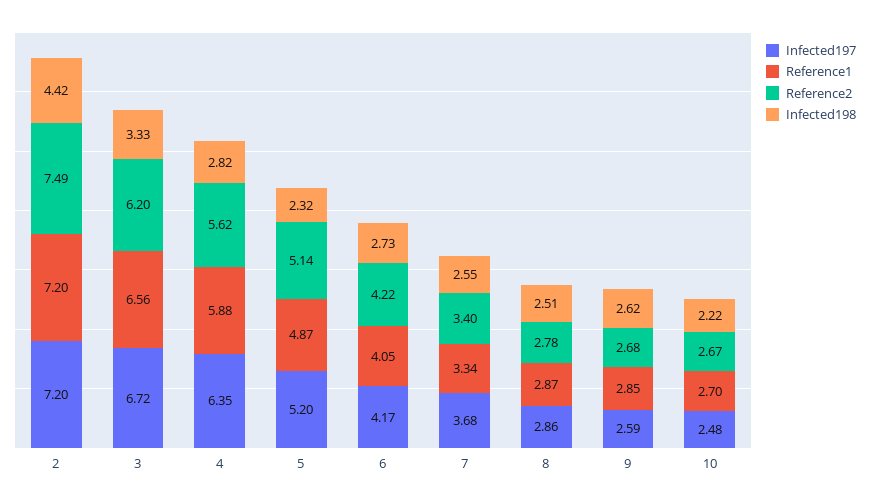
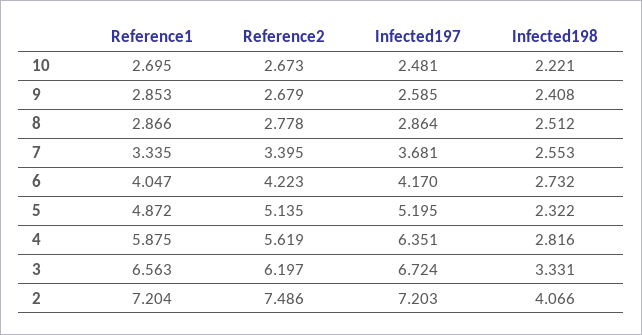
Infected198, 2: 4.42 -> 4.066
Infected198, 9: 2.62 -> 2.408

